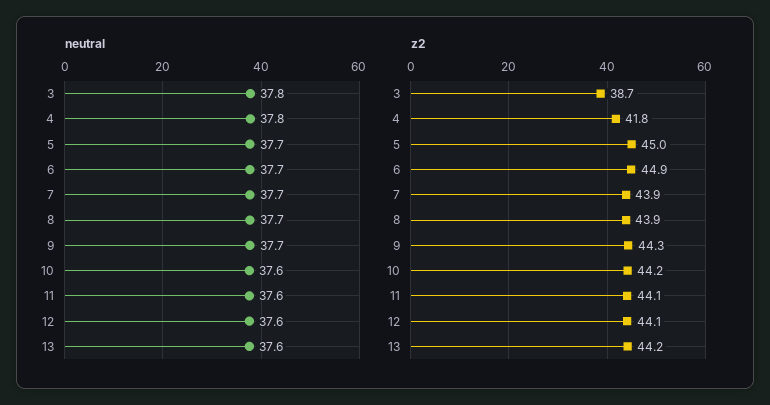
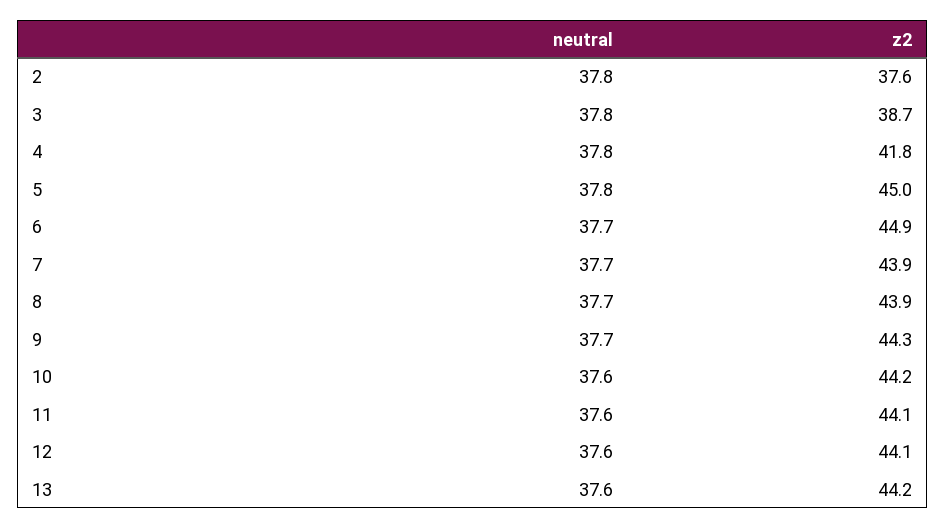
neutral, 5: 37.7 -> 37.8
neutral, 2: none -> 37.8
z2, 2: none -> 37.6

